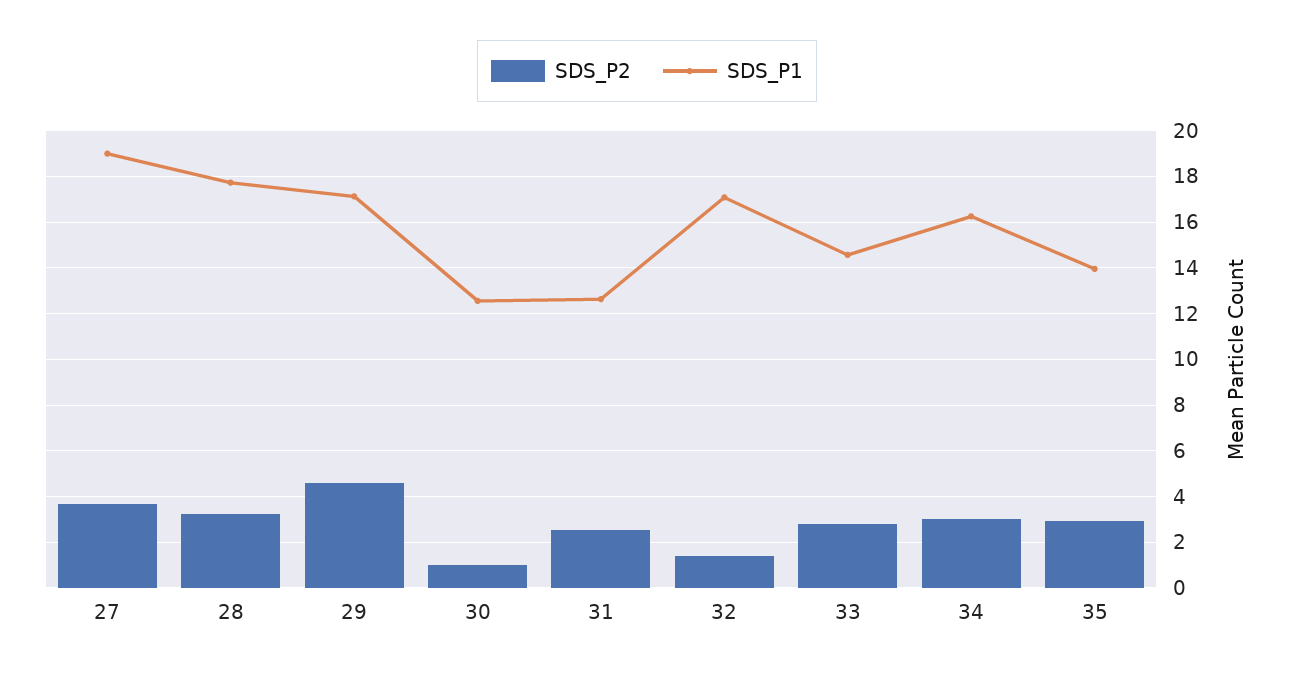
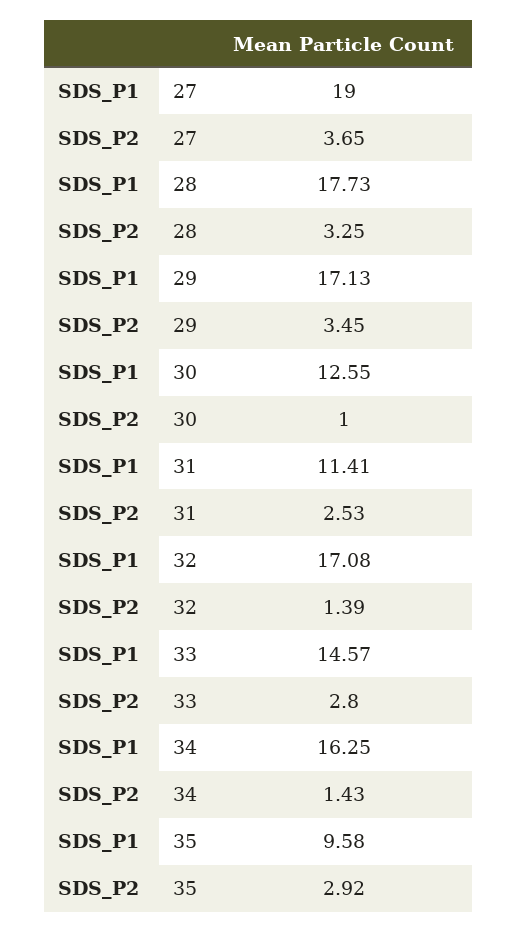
SDS_P2, 29: 4.5 -> 3.45
SDS_P1, 31: 12.5 -> 11.41
SDS_P2, 34: 3 -> 1.43
SDS_P1, 35: 14 -> 9.58

